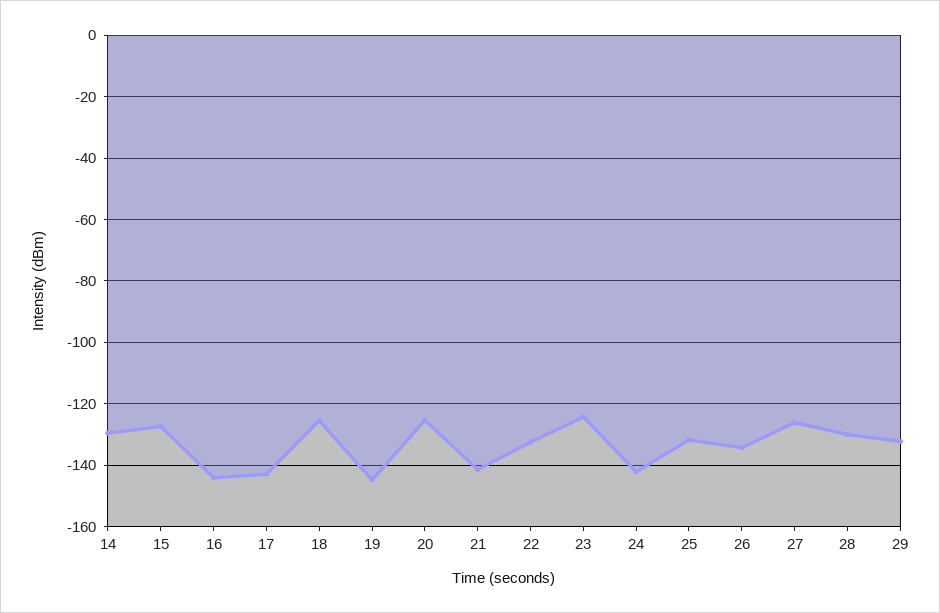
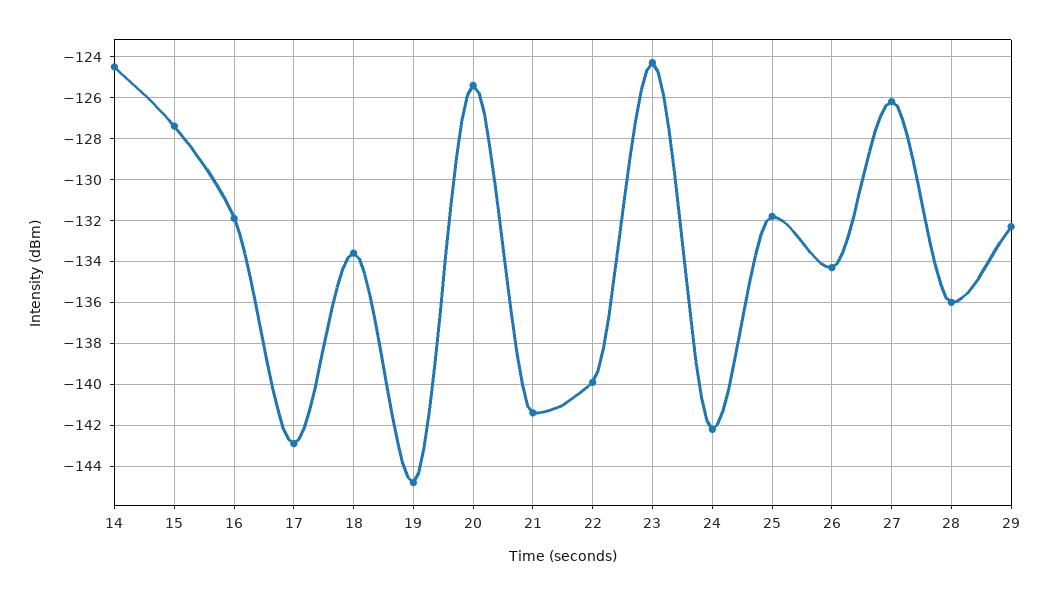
14: -130 -> -124.5
16: -144 -> -132
18: -126 -> -133.5
22: -132 -> -140
28: -130 -> -136

